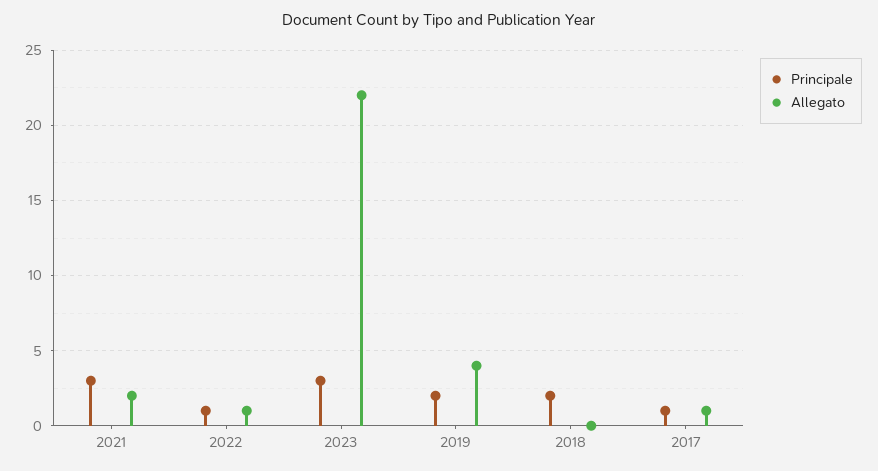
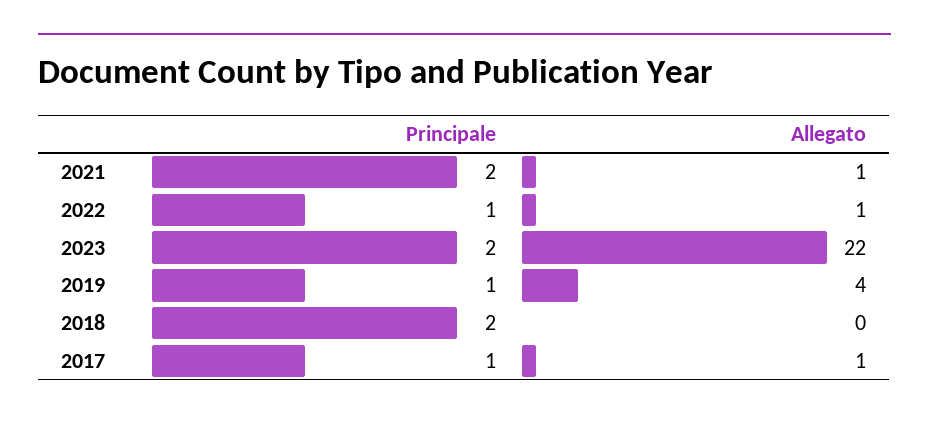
Principale, 2021: 3 -> 2
Allegato, 2021: 2 -> 1
Principale, 2023: 3 -> 2
Principale, 2019: 2 -> 1

